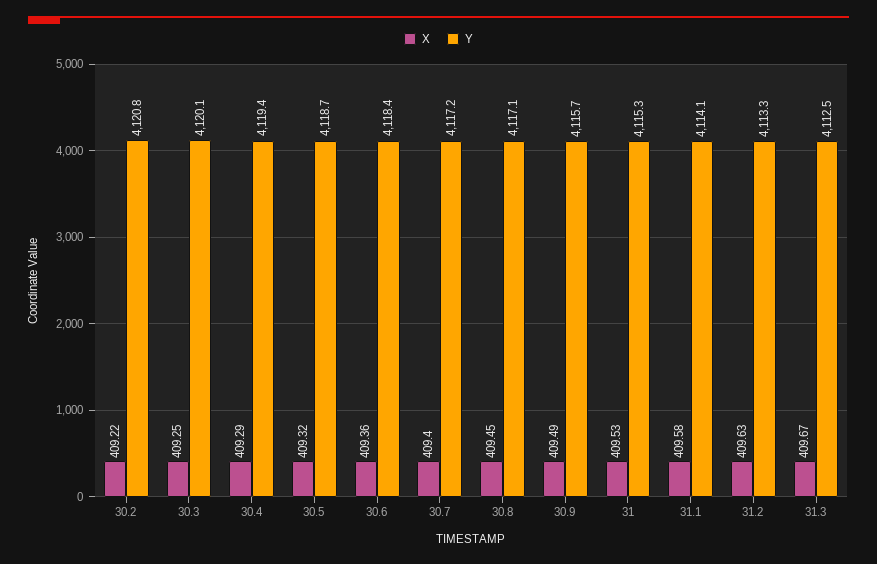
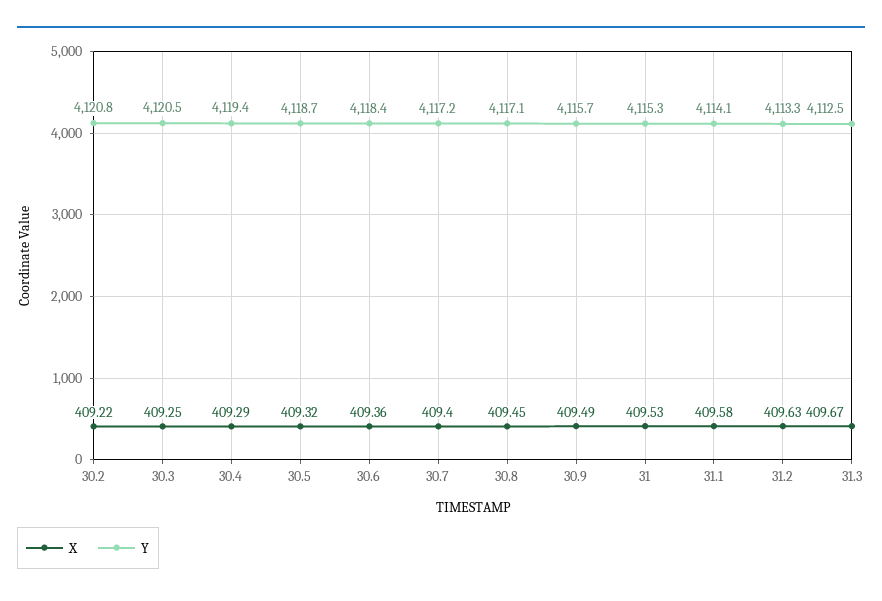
Y, 30.3: 4120.1 -> 4120.5

